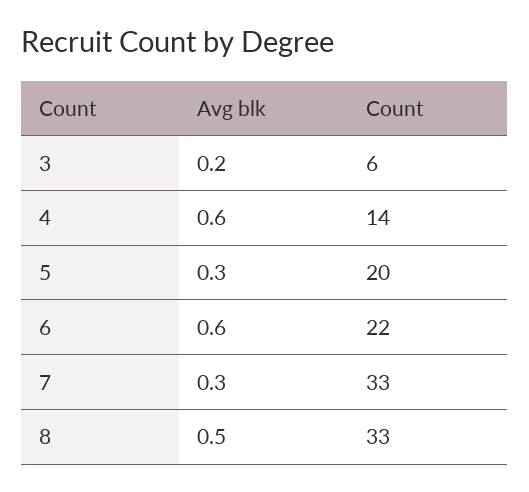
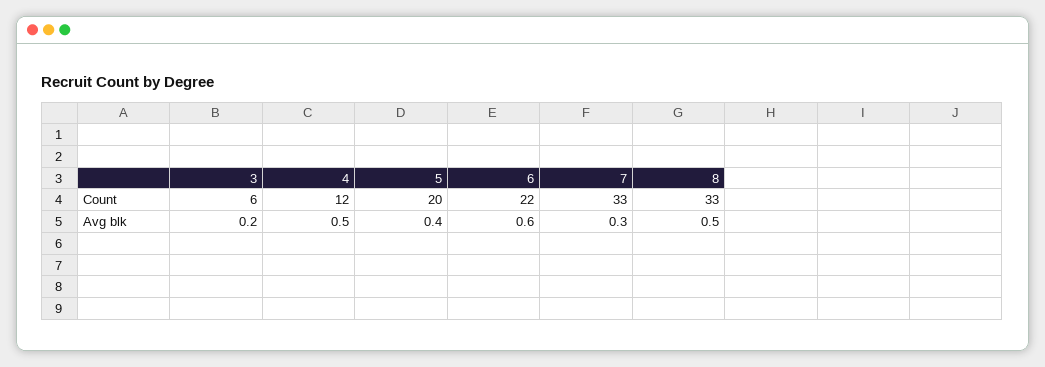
Avg blk, 4: 0.6 -> 0.5
Count, 4: 14 -> 12
Avg blk, 5: 0.3 -> 0.4

